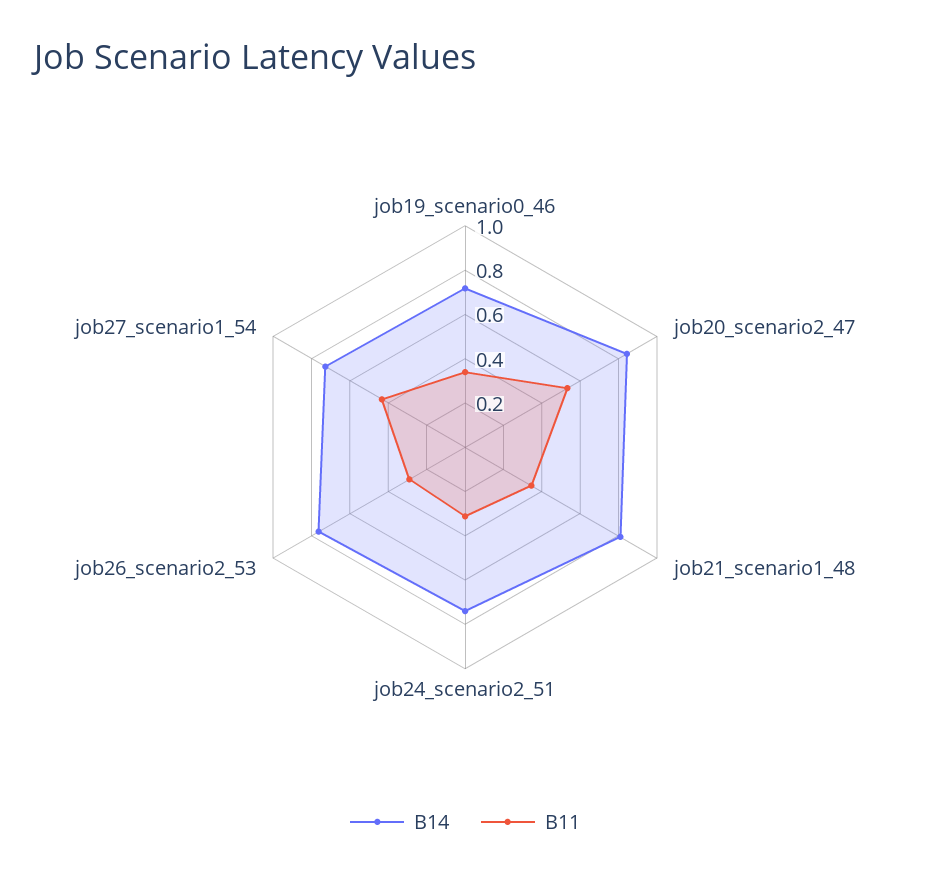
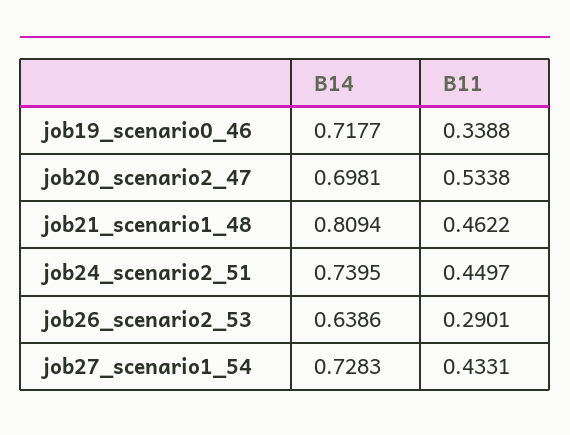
B14, job20_scenario2_47: 0.85 -> 0.6981
B11, job21_scenario1_48: 0.35 -> 0.4622
B11, job24_scenario2_51: 0.3 -> 0.4497
B14, job26_scenario2_53: 0.75 -> 0.6386

